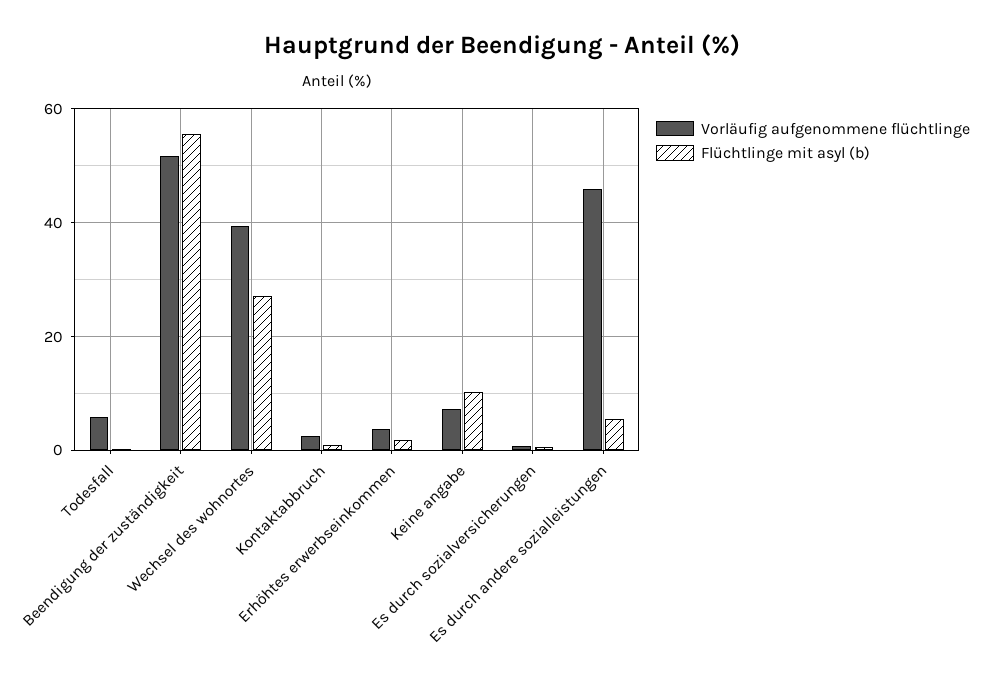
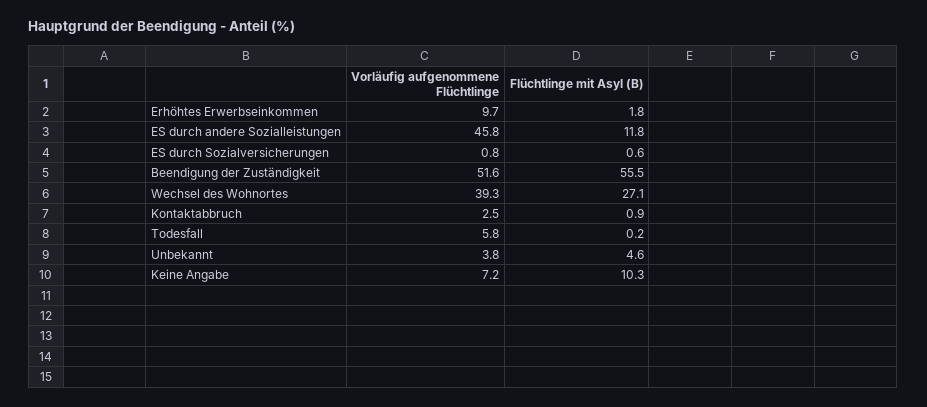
Vorläufig aufgenommene flüchtlinge, Erhöhtes erwerbseinkommen: 4 -> 9.7
Flüchtlinge mit asyl (b), Es durch andere sozialleistungen: 6 -> 11.8
Vorläufig aufgenommene flüchtlinge, Unbekannt: none -> 3.8
Flüchtlinge mit asyl (b), Unbekannt: none -> 4.6

